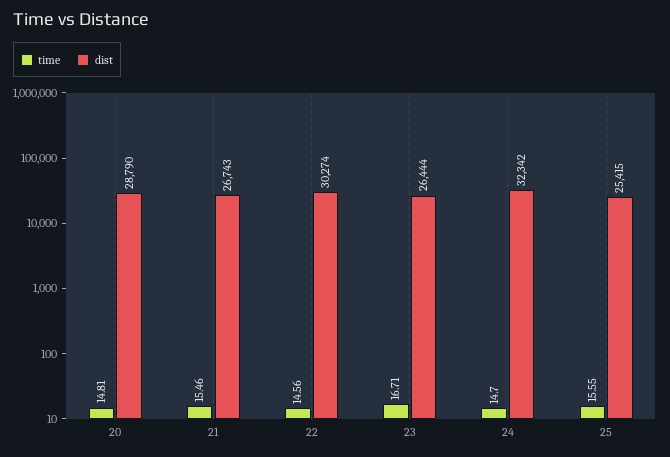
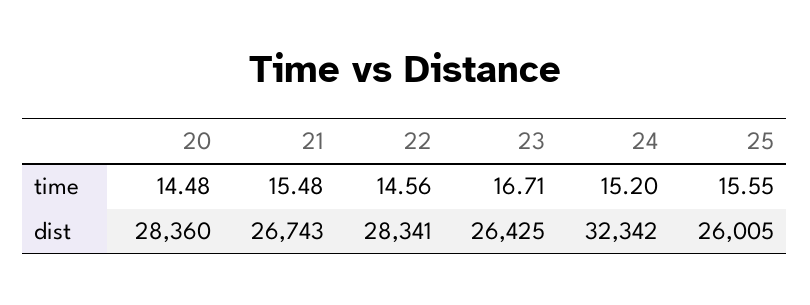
time, 20: 14.81 -> 14.48
dist, 20: 28790 -> 28360
time, 21: 15.46 -> 15.48
dist, 22: 30274 -> 28341
dist, 23: 26444 -> 26425
time, 24: 14.7 -> 15.2
dist, 25: 25415 -> 26005

